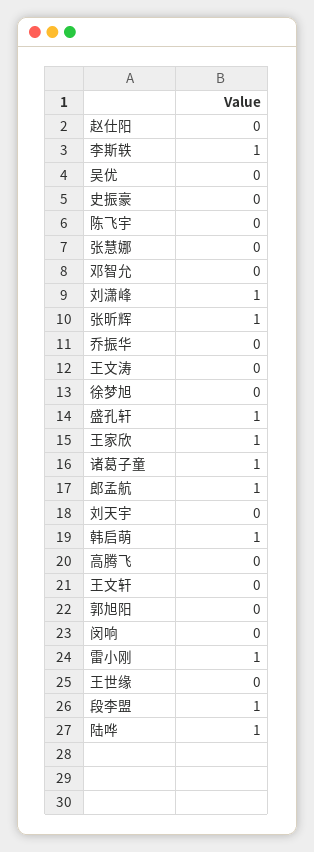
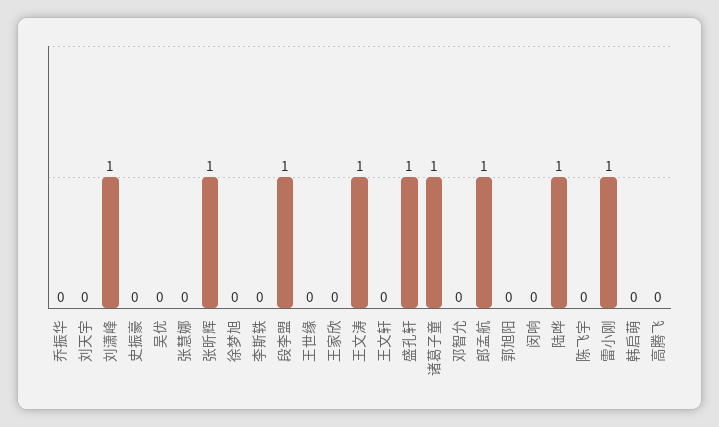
赵仕阳: 0 -> none
李斯轶: 1 -> 0
王文涛: 0 -> 1
王家欣: 1 -> 0
韩启萌: 1 -> 0

